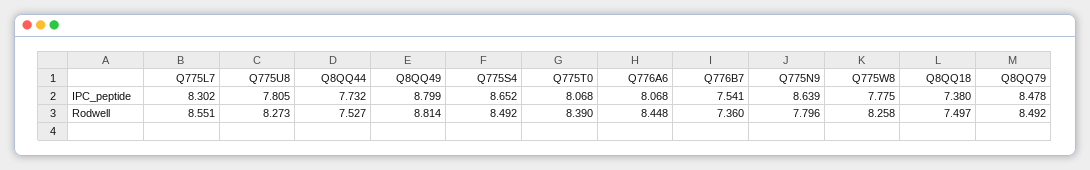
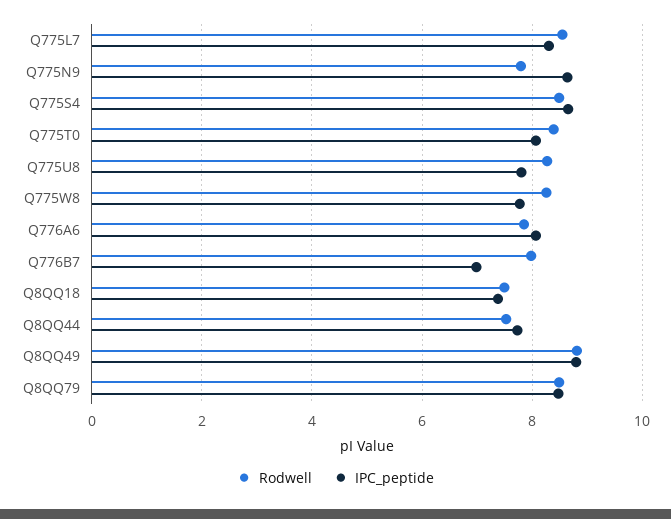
IPC_peptide, Q776B7: 7.541 -> 7
Rodwell, Q776A6: 8.448 -> 7.8
Rodwell, Q776B7: 7.36 -> 8

